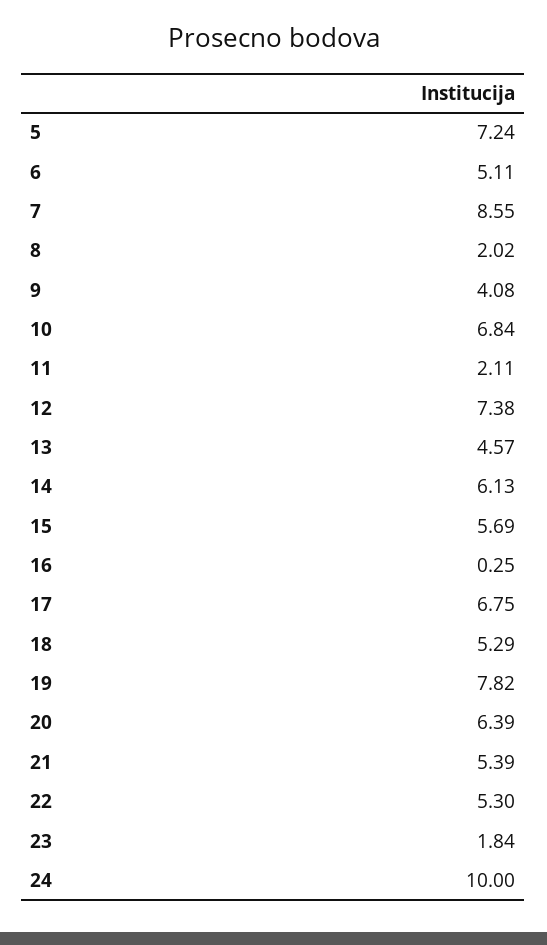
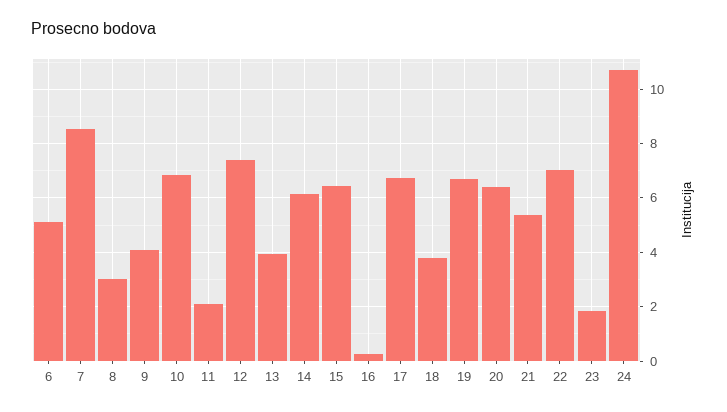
5: 7.24 -> none
8: 2.02 -> 3
13: 4.57 -> 4
15: 5.69 -> 6.5
18: 5.29 -> 3.75
19: 7.82 -> 6.75
22: 5.3 -> 7
24: 10 -> 10.75

